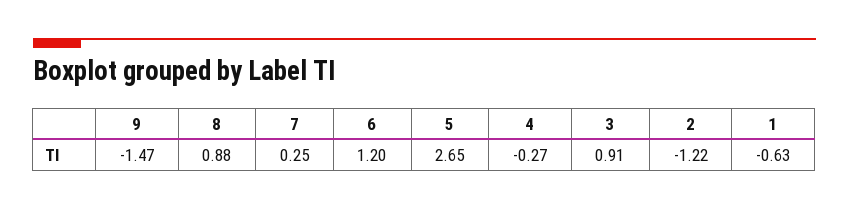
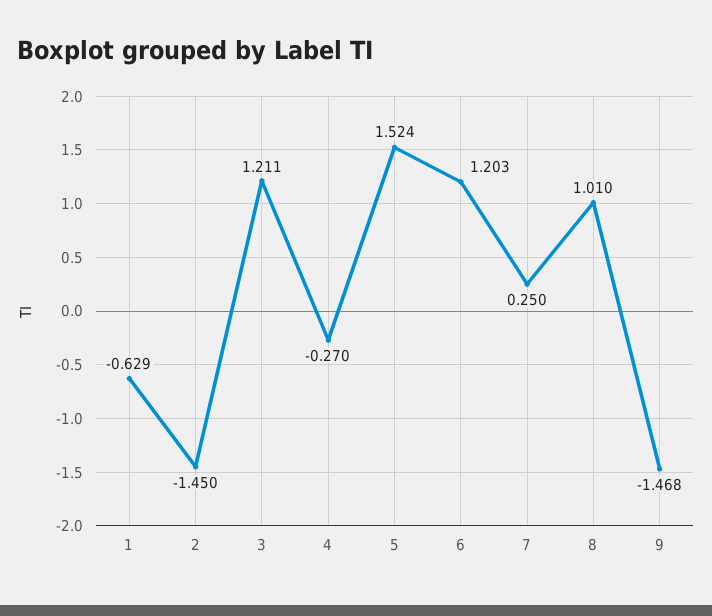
8: 0.88 -> 1.01
5: 2.65 -> 1.524
3: 0.91 -> 1.211
2: -1.22 -> -1.45

